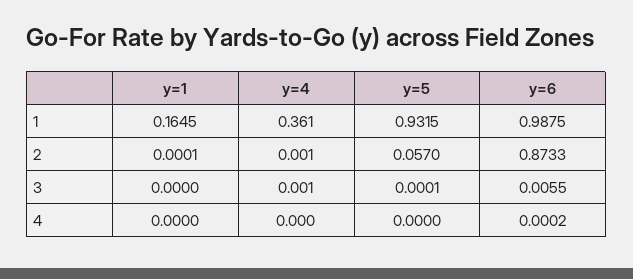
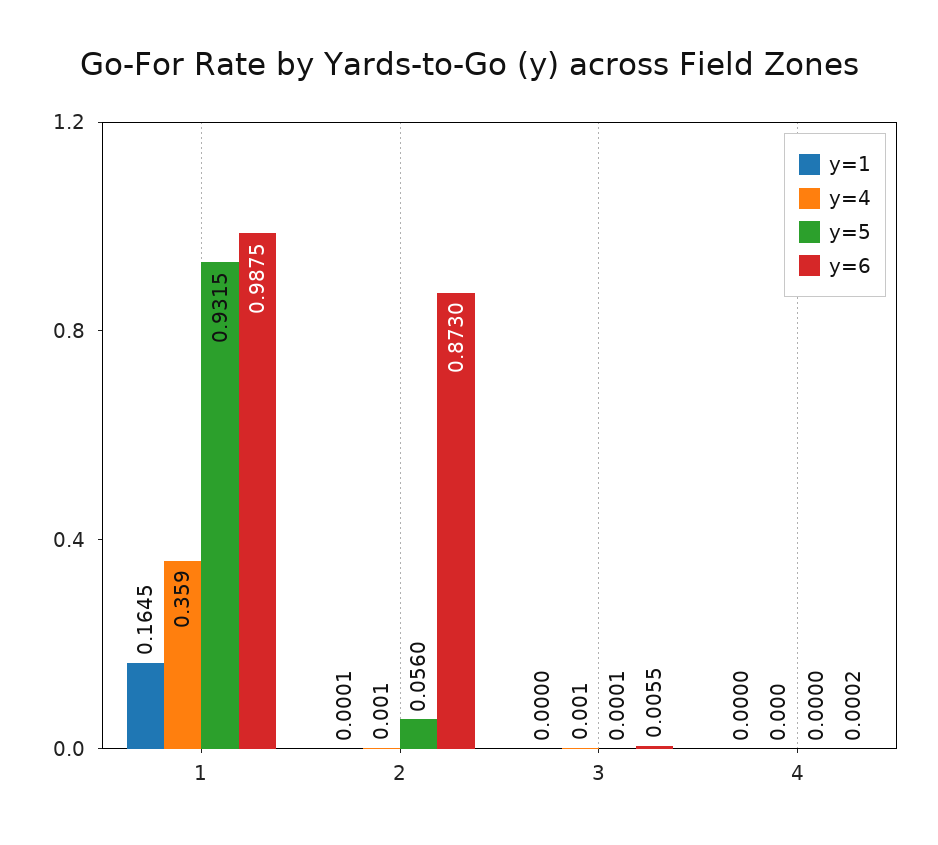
y=4, 1: 0.361 -> 0.359
y=5, 2: 0.057 -> 0.056
y=6, 2: 0.8733 -> 0.873

